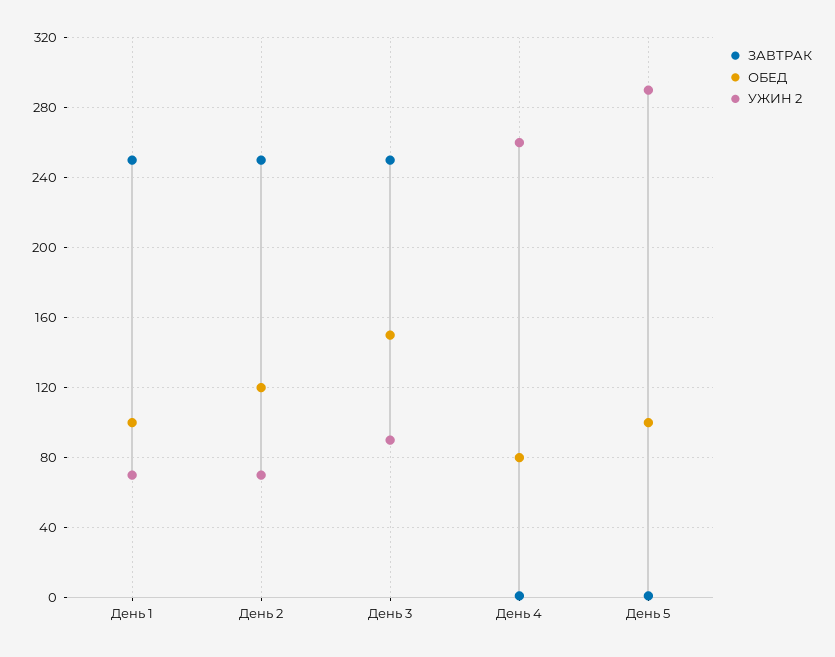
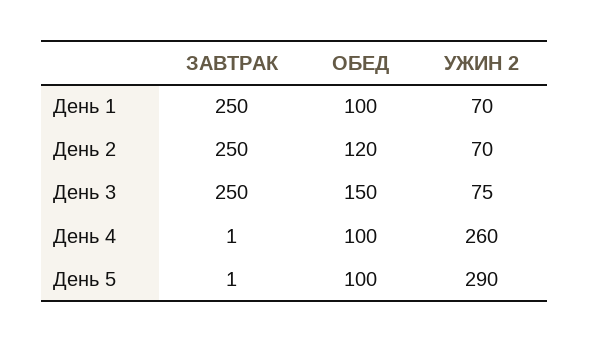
УЖИН 2, День 3: 90 -> 75
ОБЕД, День 4: 80 -> 100

